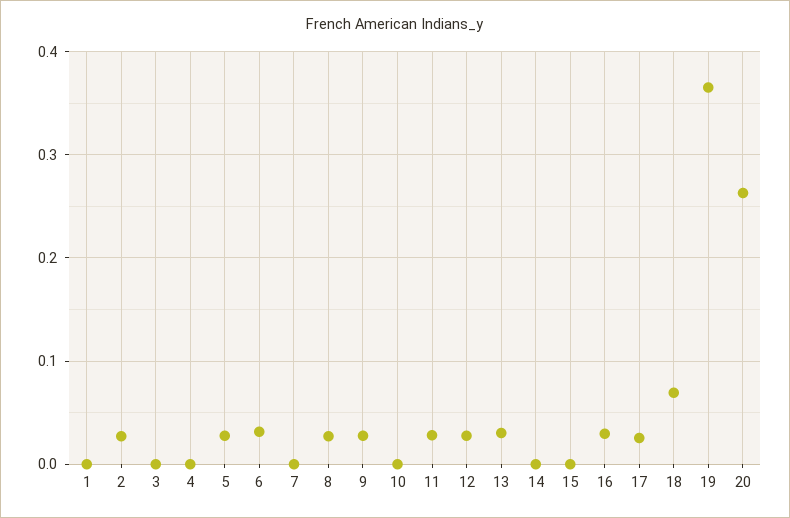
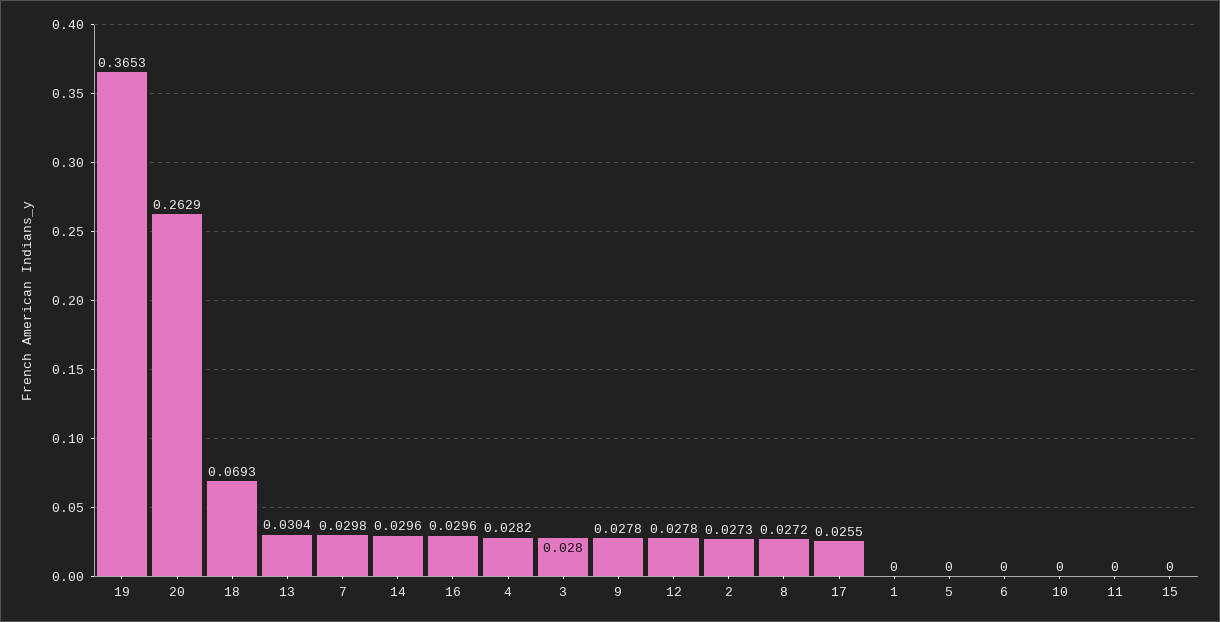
3: 0 -> 0.028
4: 0 -> 0.0282
5: 0.03 -> 0
6: 0.03 -> 0
7: 0 -> 0.0298
11: 0.03 -> 0
14: 0 -> 0.0296

